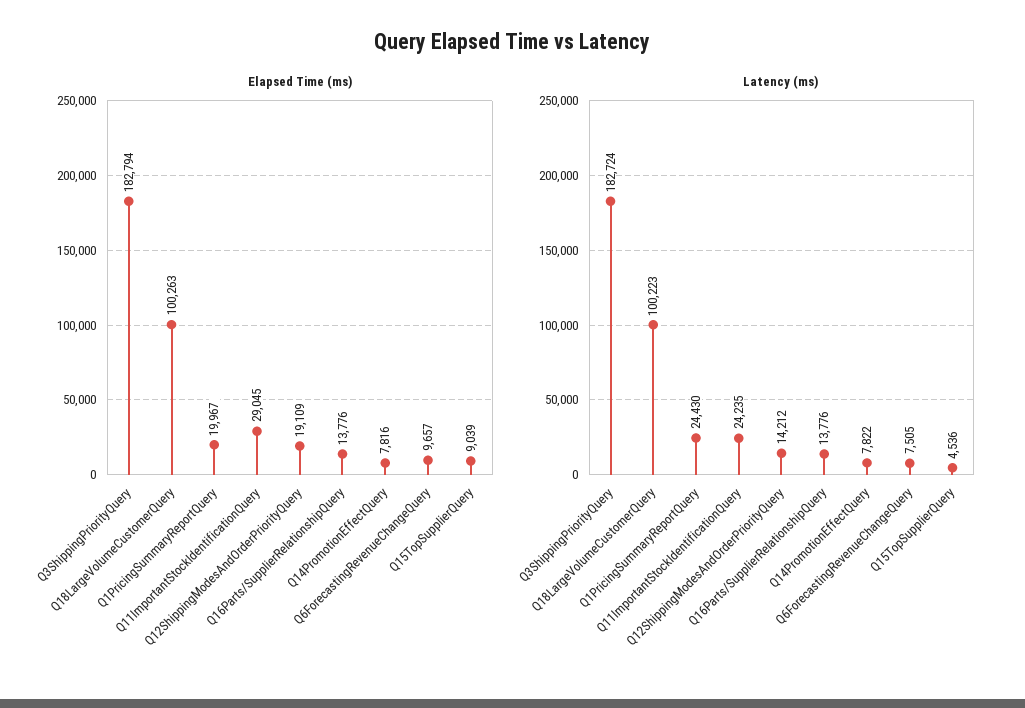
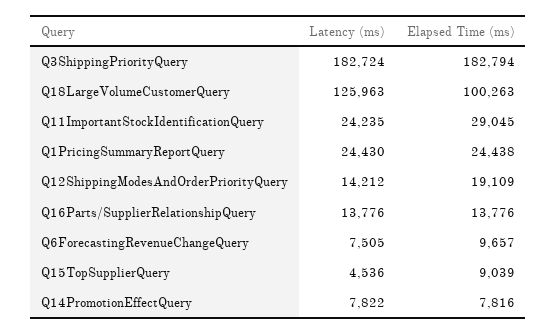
Elapsed Time (ms), Q1PricingSummaryReportQuery: 19967 -> 24438
Latency (ms), Q18LargeVolumeCustomerQuery: 100223 -> 125963

